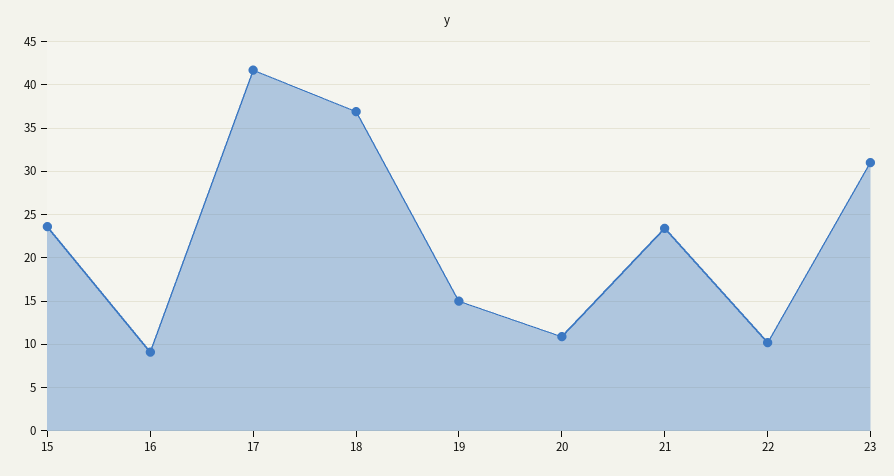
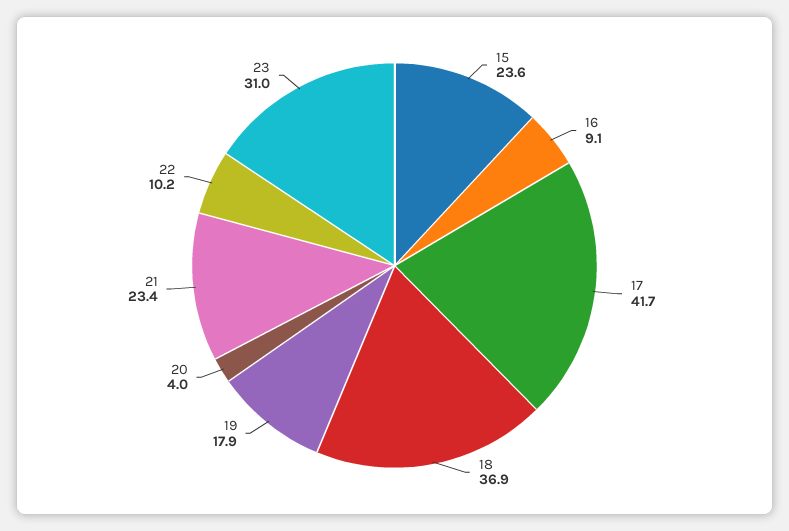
19: 15 -> 17.9
20: 11 -> 4

